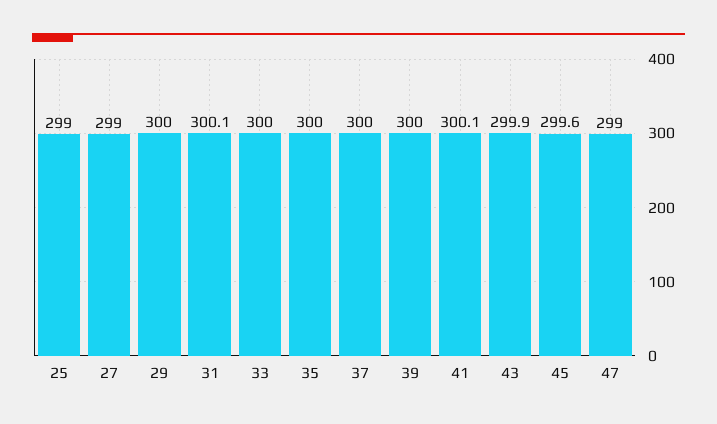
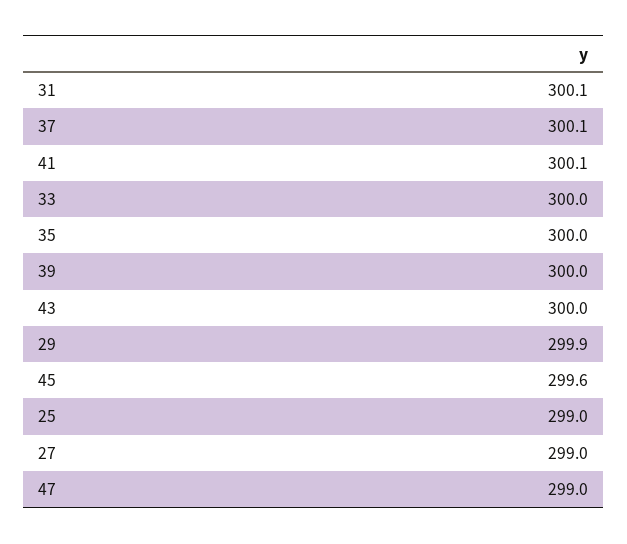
29: 300 -> 299.9
37: 300 -> 300.1
43: 299.9 -> 300

